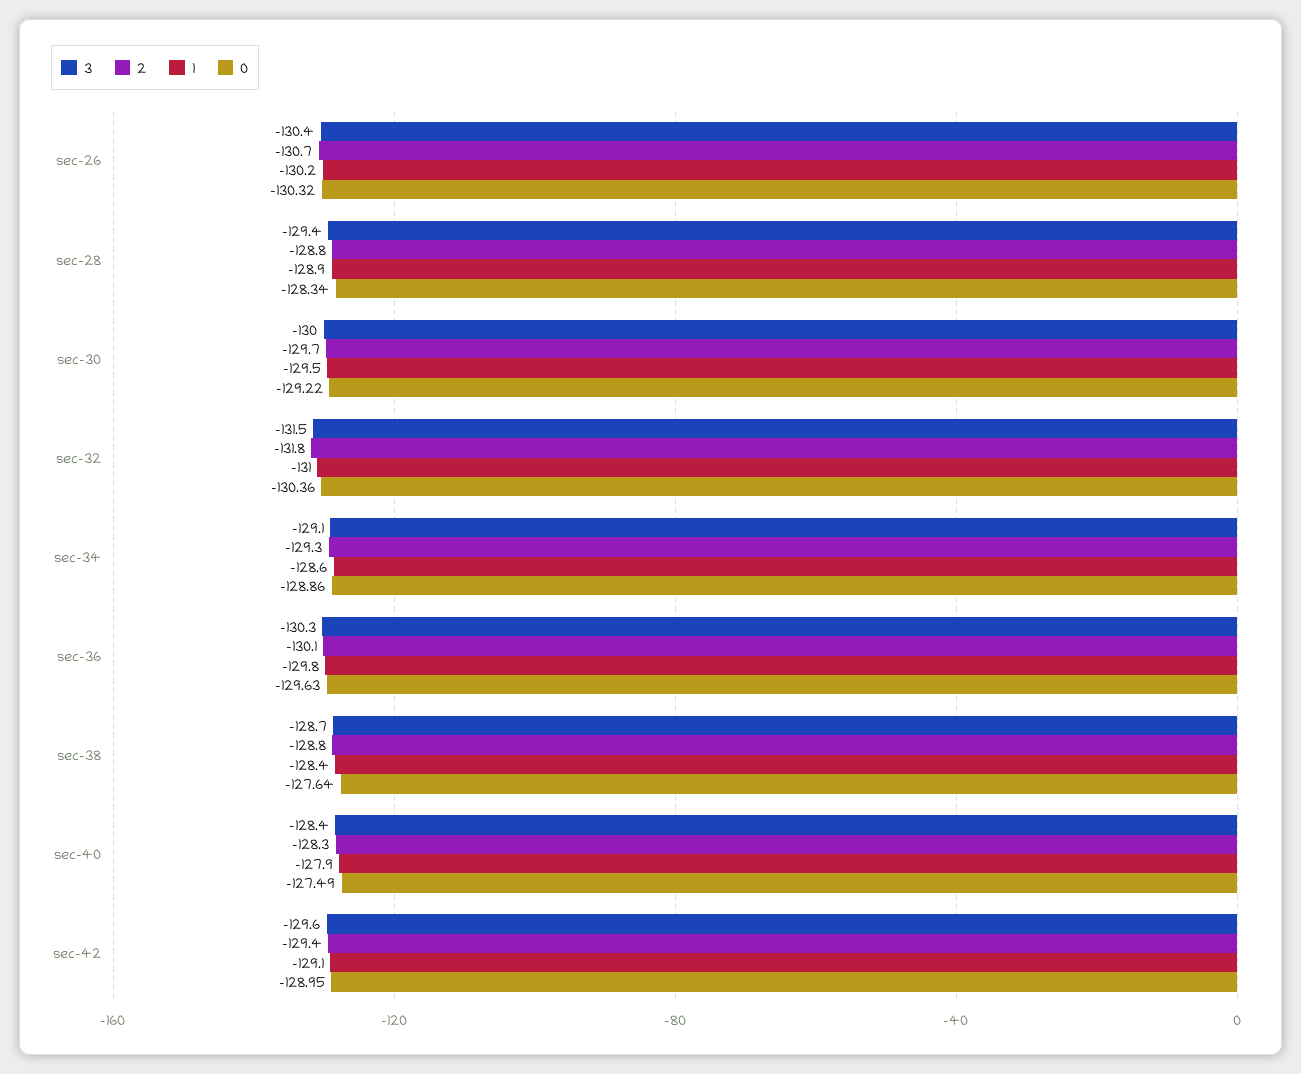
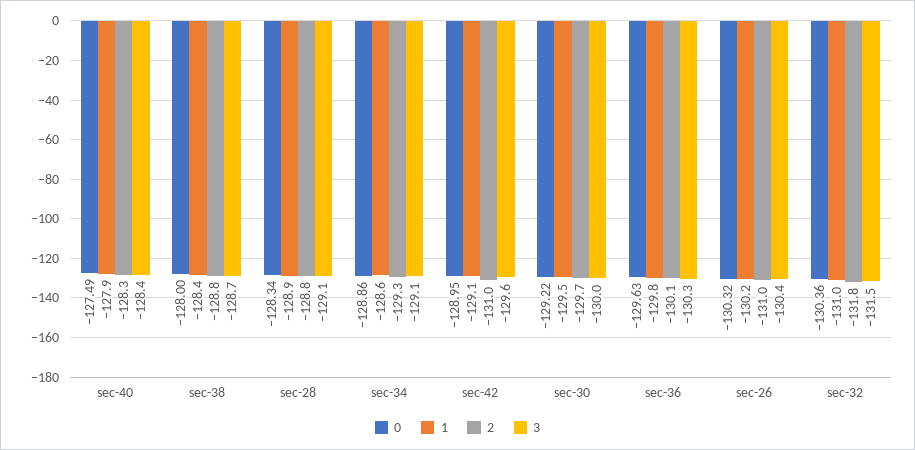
2, sec-26: -130.7 -> -131
3, sec-28: -129.4 -> -129.1
0, sec-38: -127.64 -> -128
2, sec-42: -129.4 -> -131

